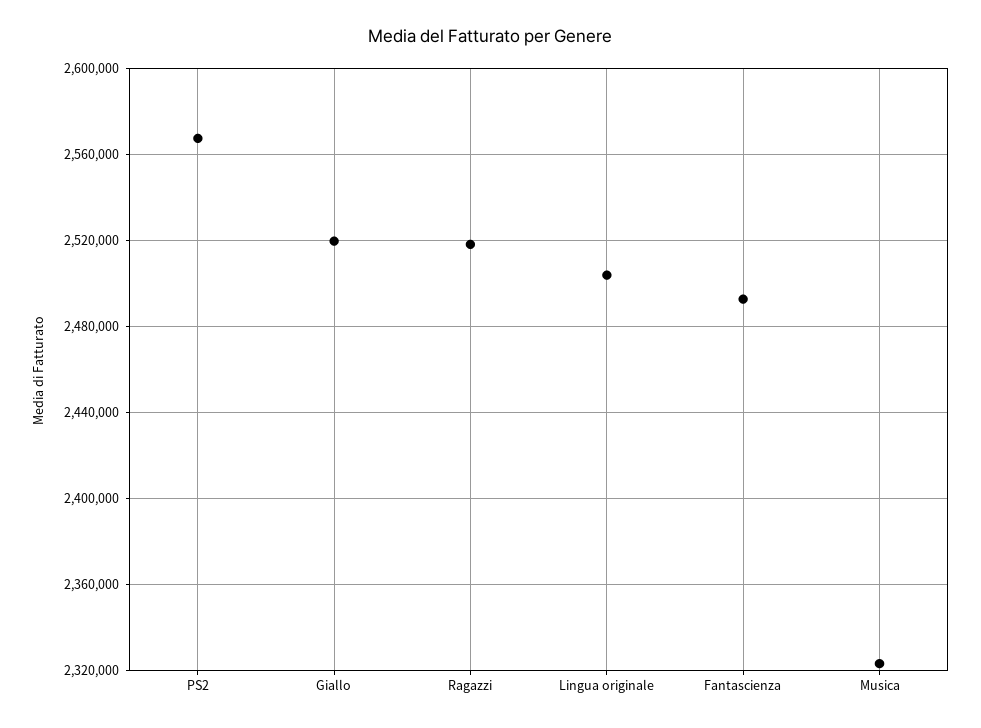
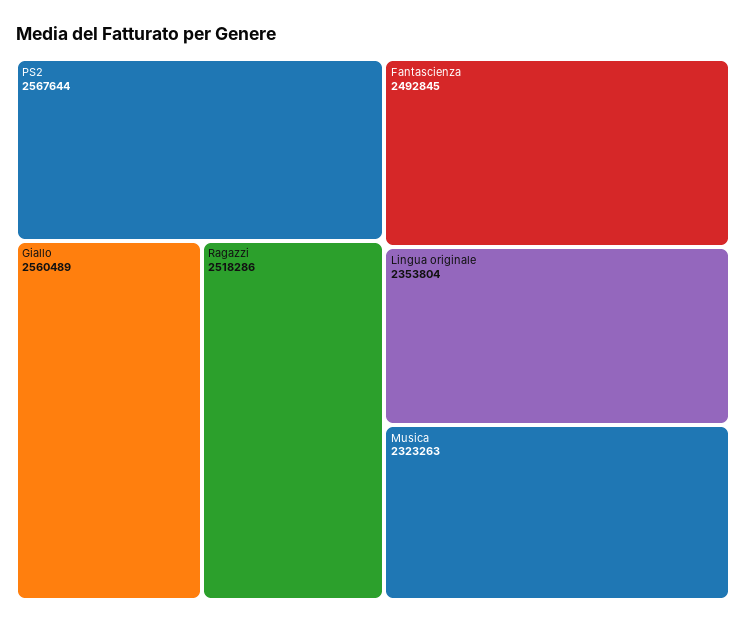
Giallo: 2520000 -> 2560489
Lingua originale: 2505000 -> 2353804

